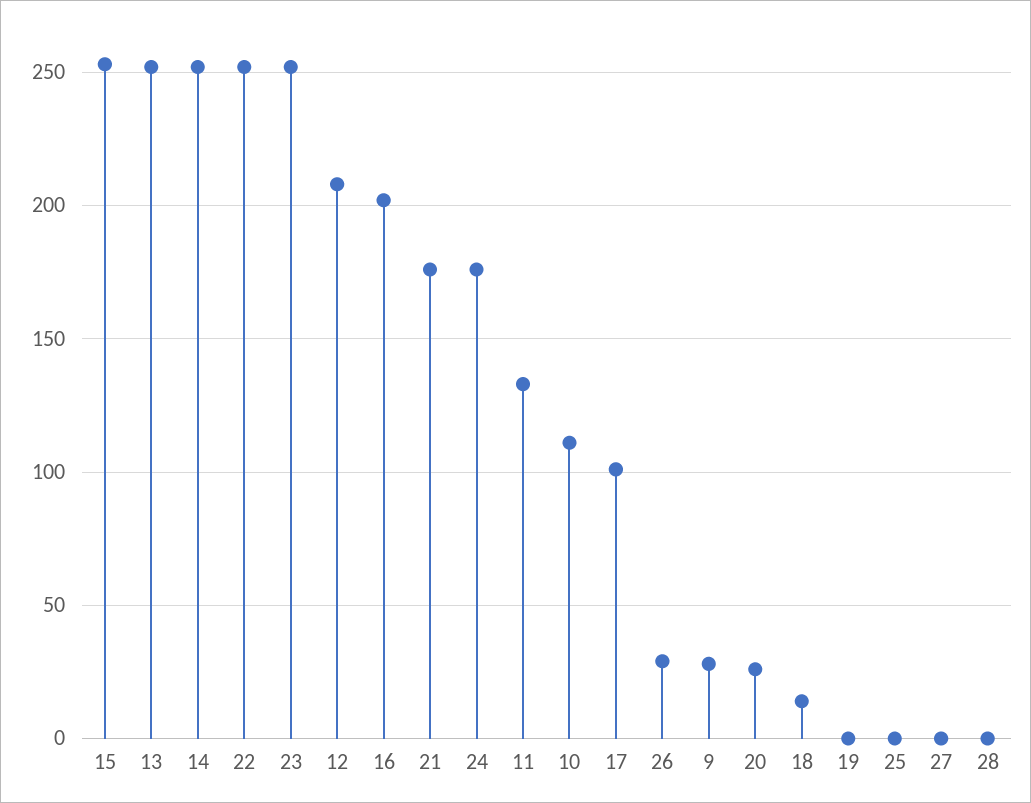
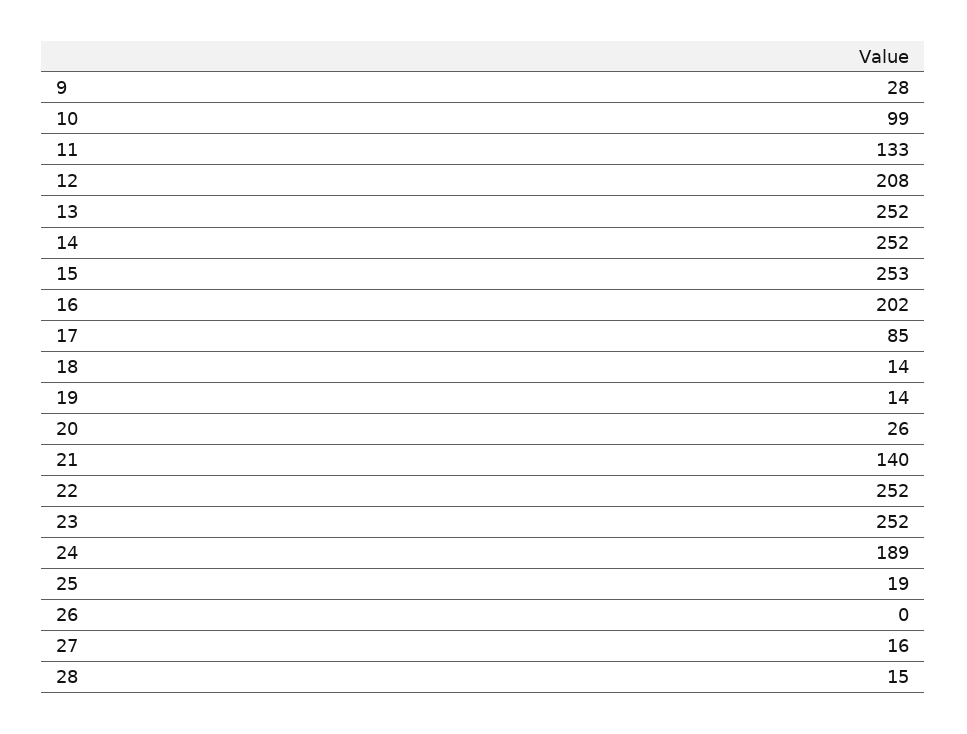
21: 175 -> 140
24: 175 -> 189
10: 110 -> 99
17: 100 -> 85
26: 30 -> 0
19: 0 -> 14
25: 0 -> 19
27: 0 -> 16
28: 0 -> 15

